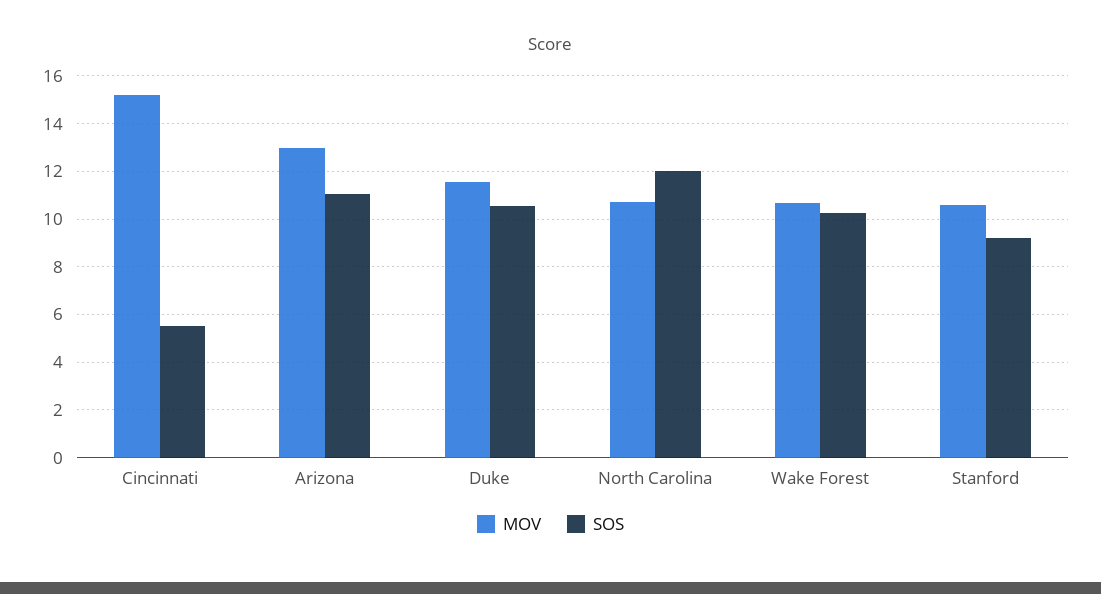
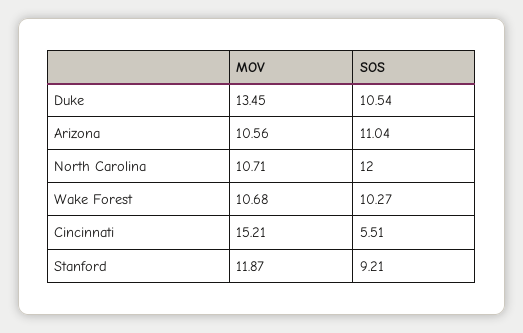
MOV, Arizona: 13 -> 10.56
MOV, Duke: 11.5 -> 13.45
MOV, Stanford: 10.5 -> 11.87

